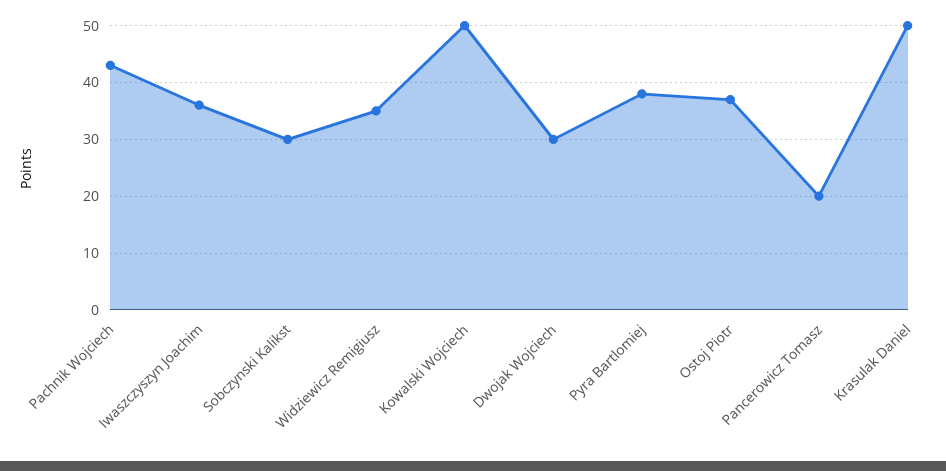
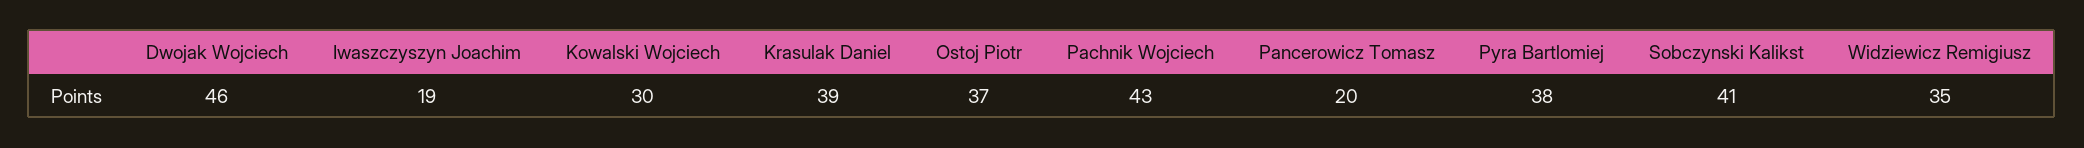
Iwaszczyszyn Joachim: 35 -> 19
Sobczynski Kalikst: 30 -> 41
Kowalski Wojciech: 50 -> 30
Dwojak Wojciech: 30 -> 46
Krasulak Daniel: 50 -> 39

